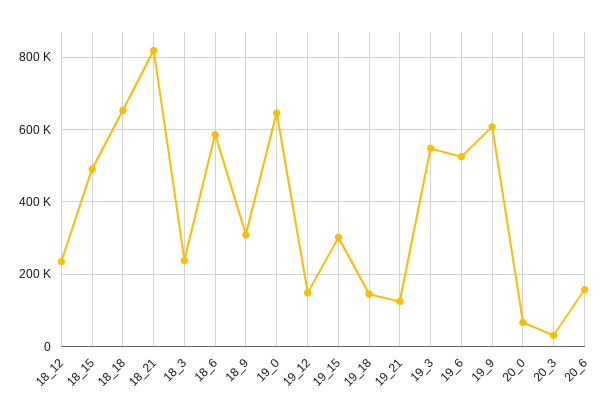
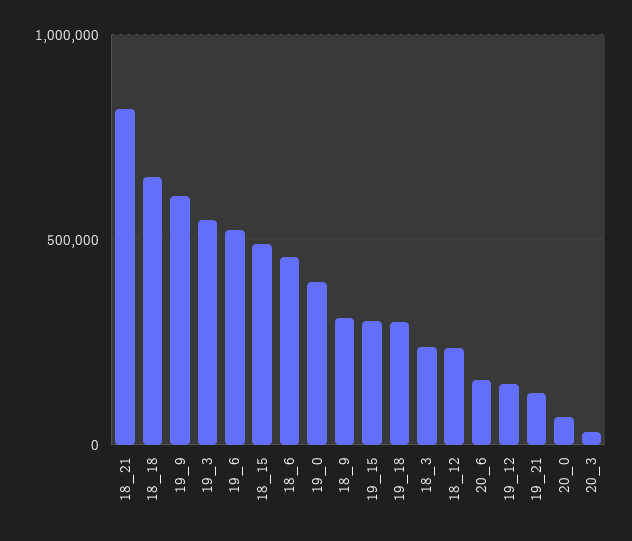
18_6: 580000 -> 450000
19_0: 640000 -> 400000
19_18: 140000 -> 300000

